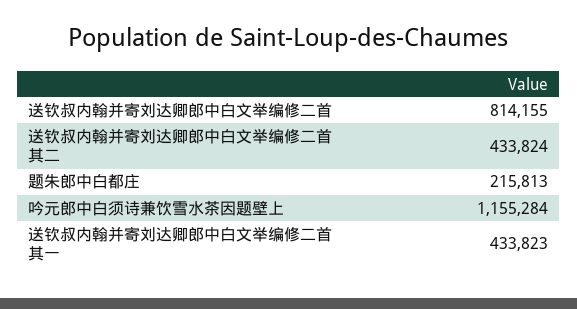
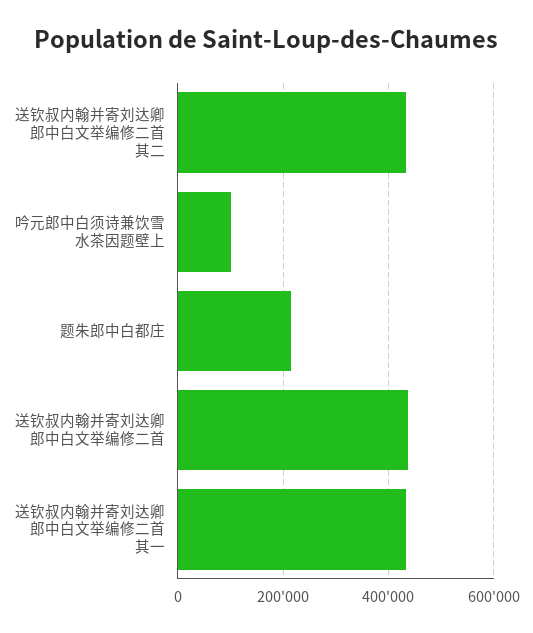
送钦叔内翰并寄刘达卿郎中白文举编修二首: 814155 -> 440000
吟元郎中白须诗兼饮雪水茶因题壁上: 1155284 -> 100000

